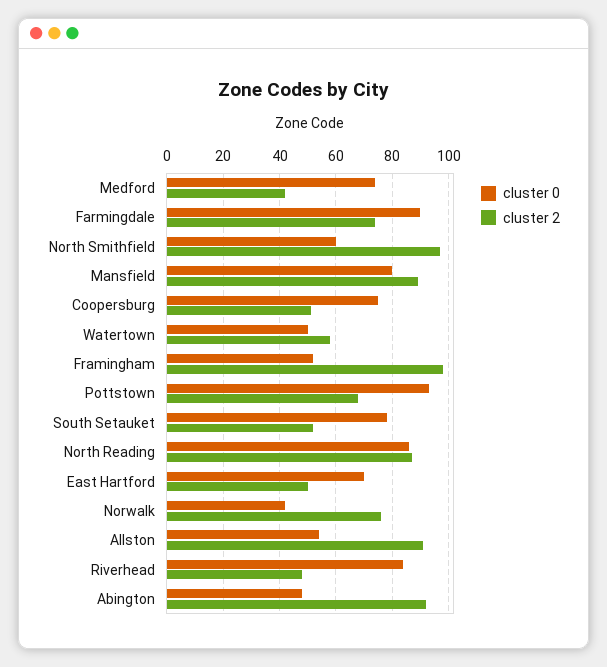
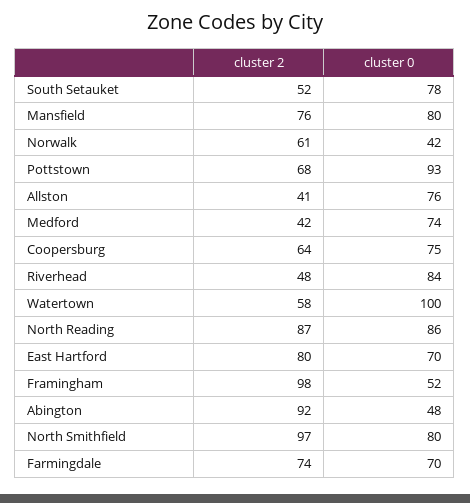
cluster 0, Farmingdale: 90 -> 70
cluster 0, North Smithfield: 60 -> 80
cluster 2, Mansfield: 90 -> 76
cluster 2, Coopersburg: 50 -> 64
cluster 0, Watertown: 50 -> 100
cluster 2, East Hartford: 50 -> 80
cluster 2, Norwalk: 75 -> 61
cluster 0, Allston: 55 -> 76
cluster 2, Allston: 90 -> 41

